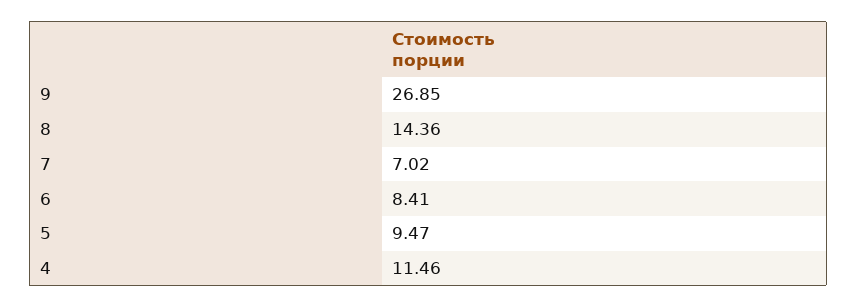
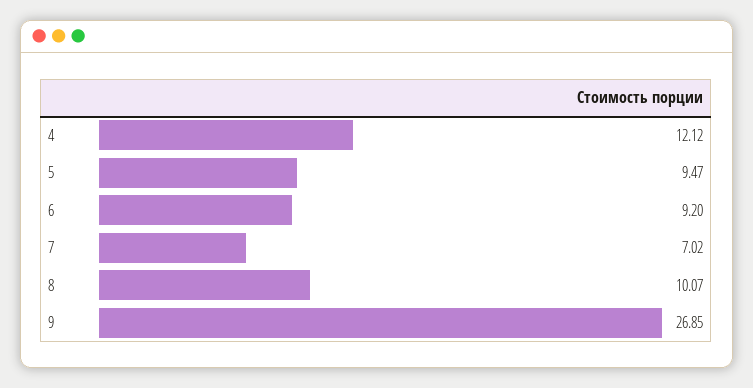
8: 14.36 -> 10.07
6: 8.41 -> 9.2
4: 11.46 -> 12.12

